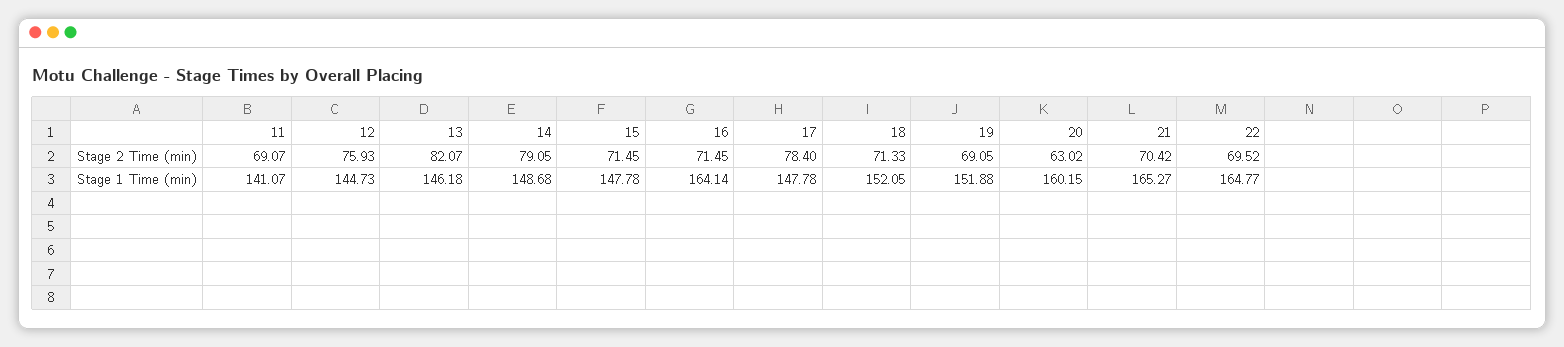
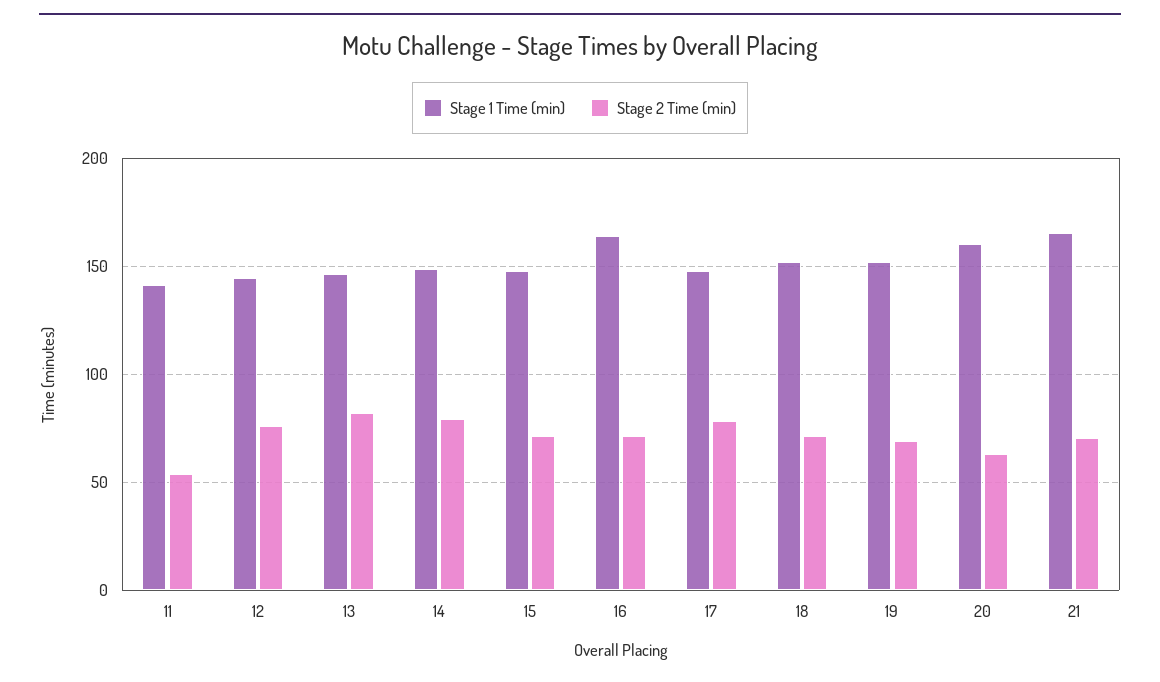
Stage 2 Time (min), 11: 69.07 -> 55
Stage 2 Time (min), 22: 69.52 -> none
Stage 1 Time (min), 22: 164.77 -> none

